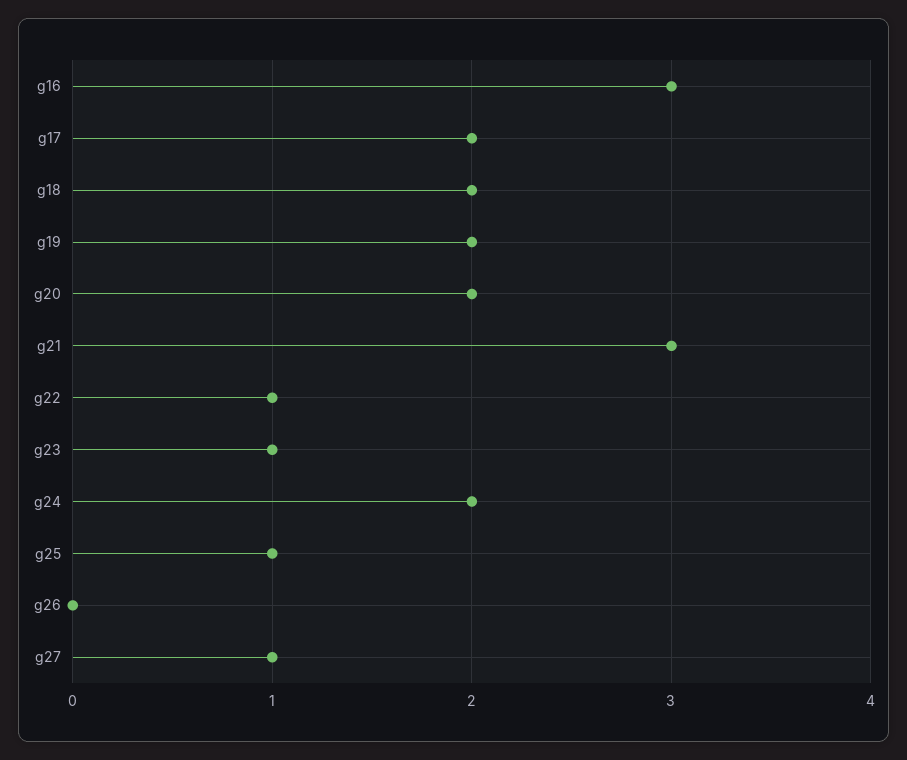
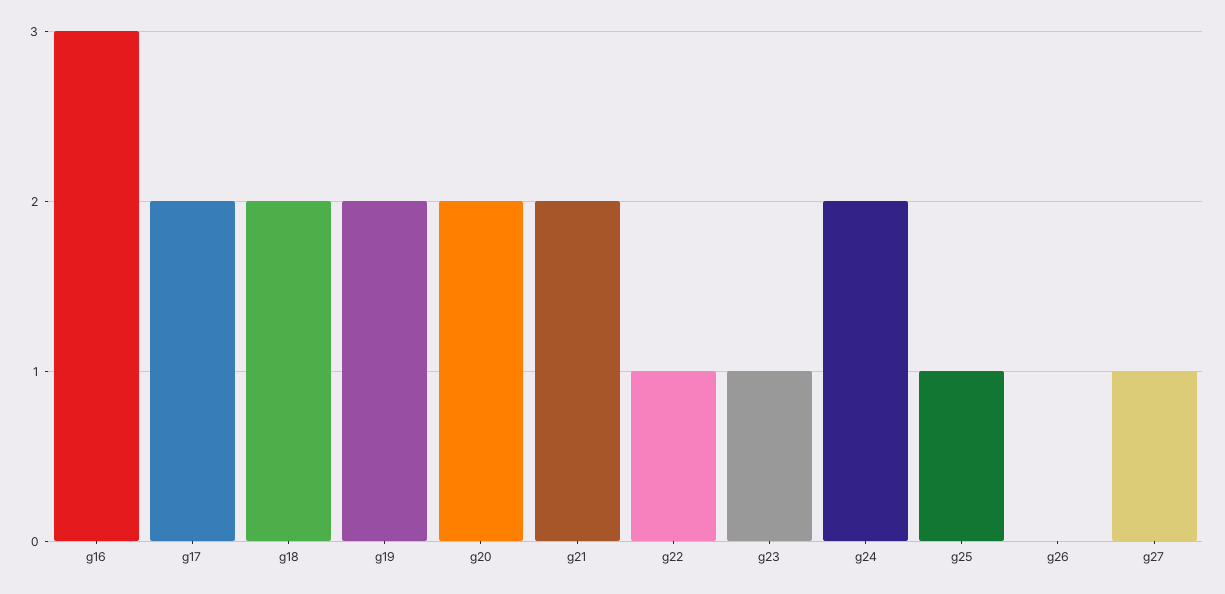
g21: 3 -> 2

